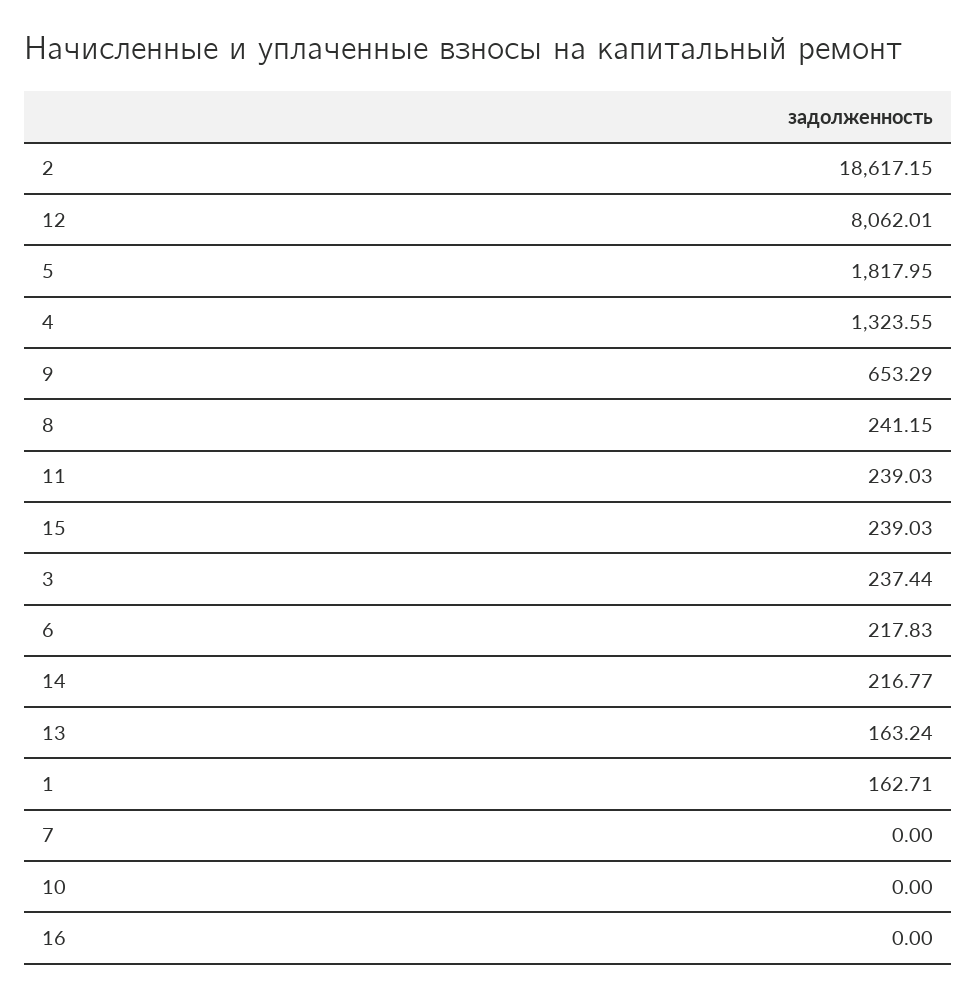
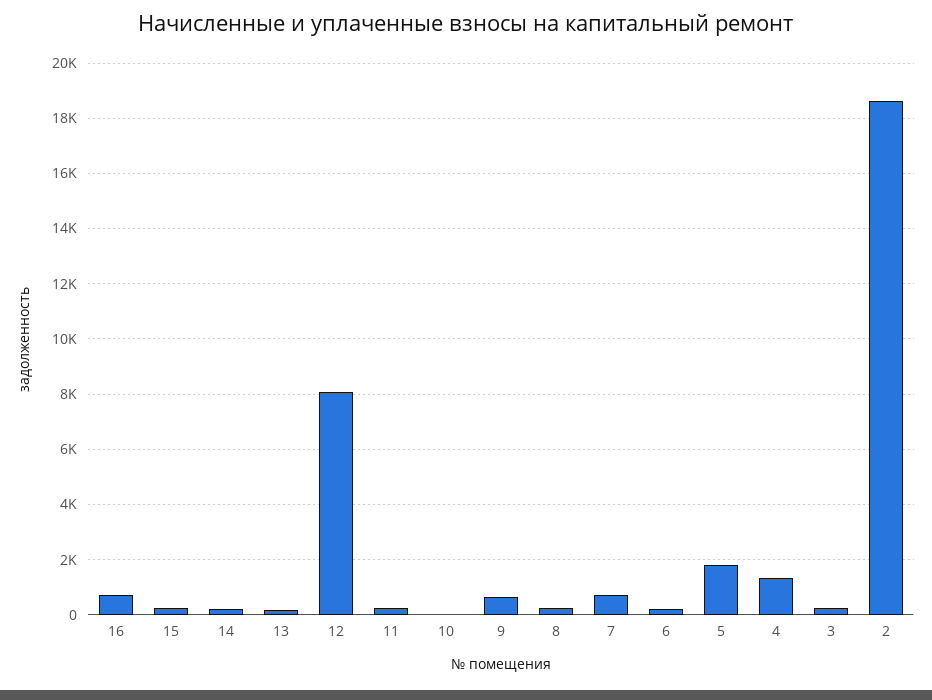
1: 162.71 -> none
7: 0 -> 750
16: 0 -> 750

